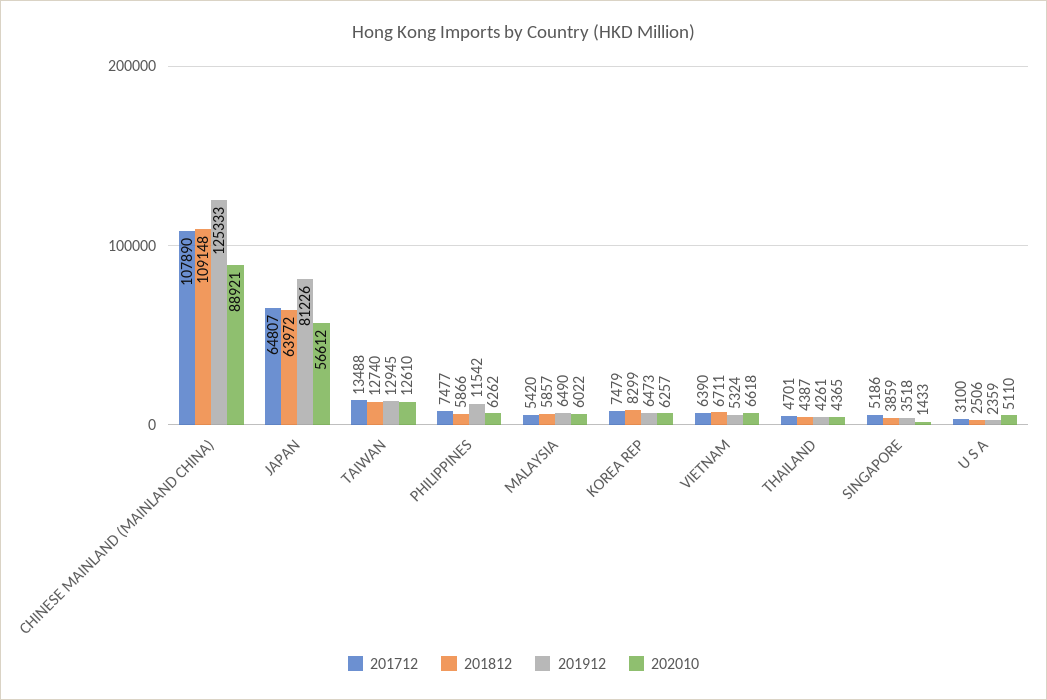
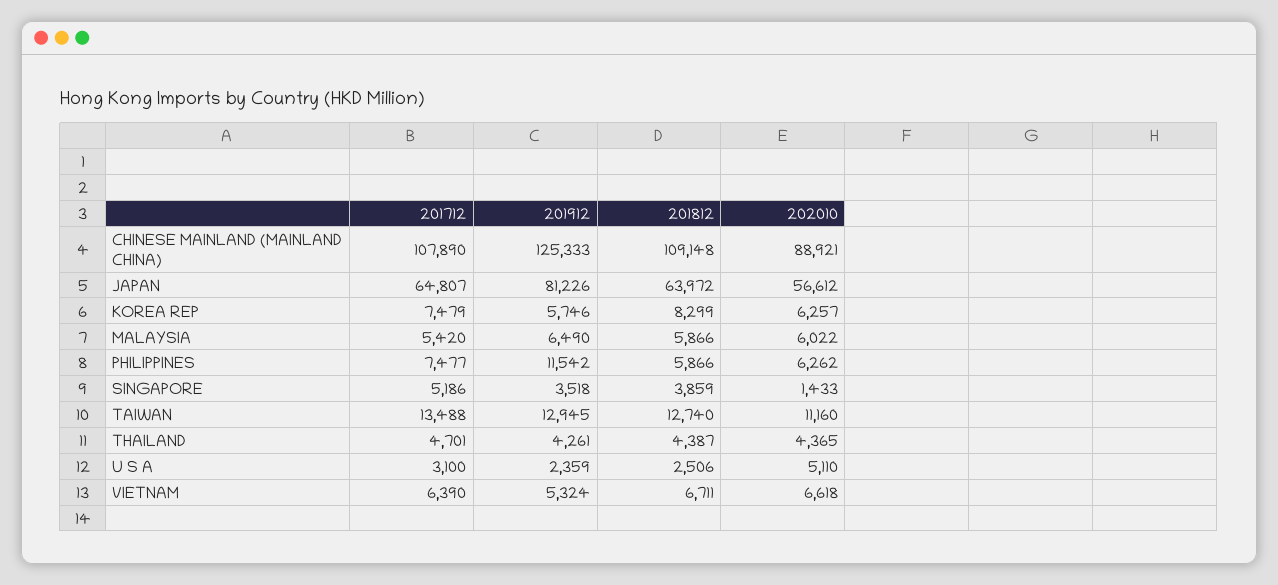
202010, TAIWAN: 12610 -> 11160
201812, MALAYSIA: 5857 -> 5866
201912, KOREA REP: 6473 -> 5746

